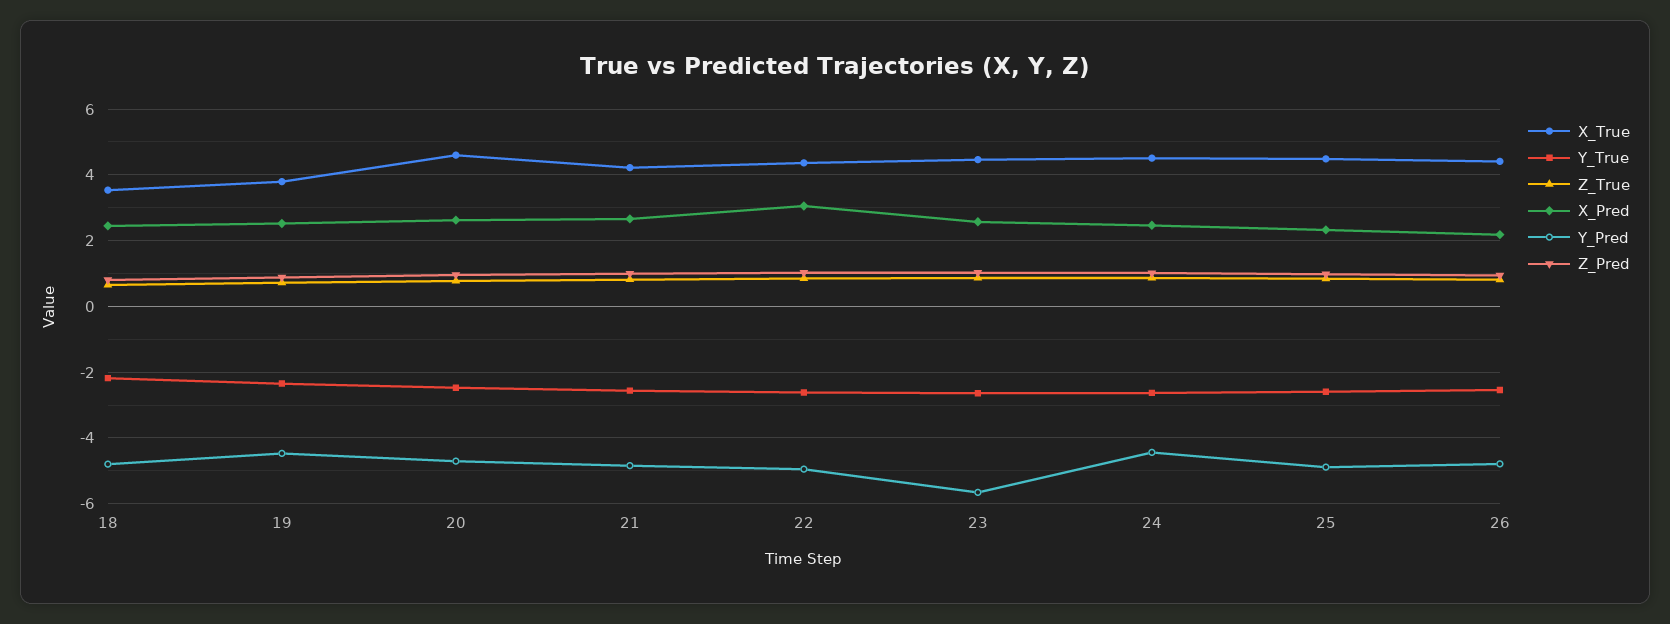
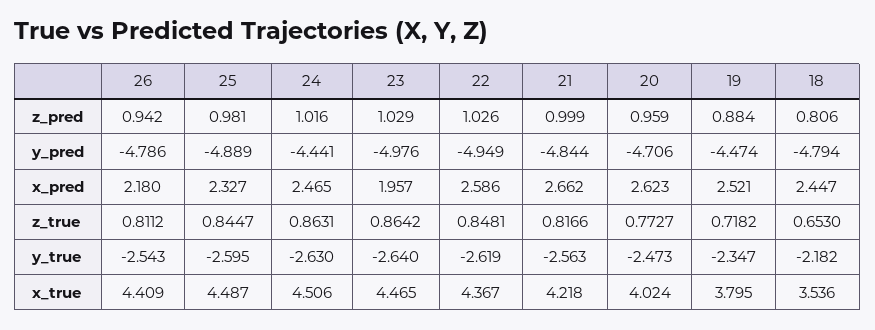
X_True, 20: 4.6 -> 4.024
X_Pred, 22: 3 -> 2.586
X_Pred, 23: 2.6 -> 1.957
Y_Pred, 23: -5.6 -> -4.976

